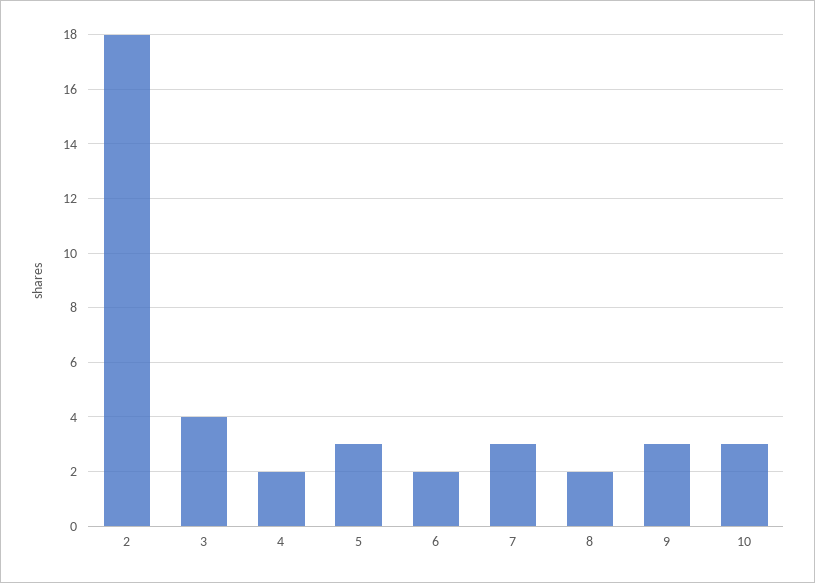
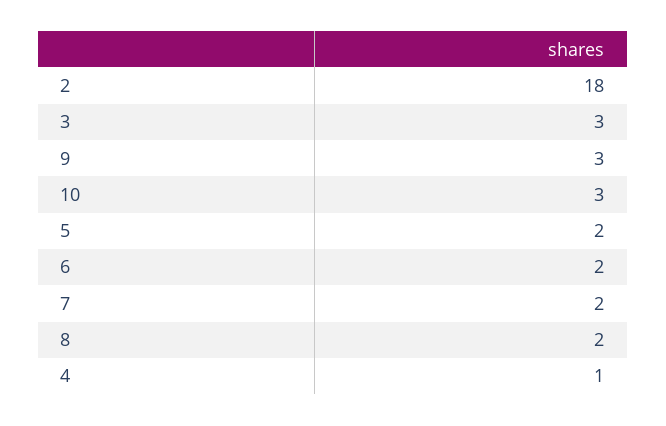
3: 4 -> 3
4: 2 -> 1
5: 3 -> 2
7: 3 -> 2

